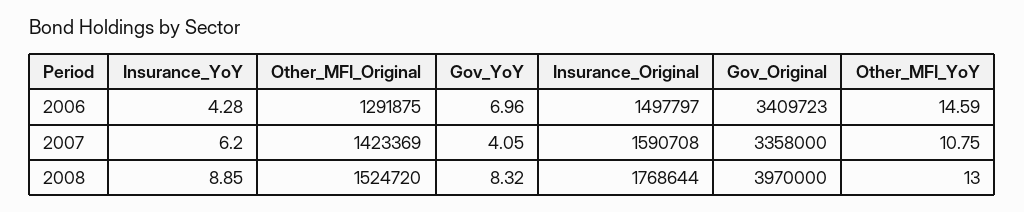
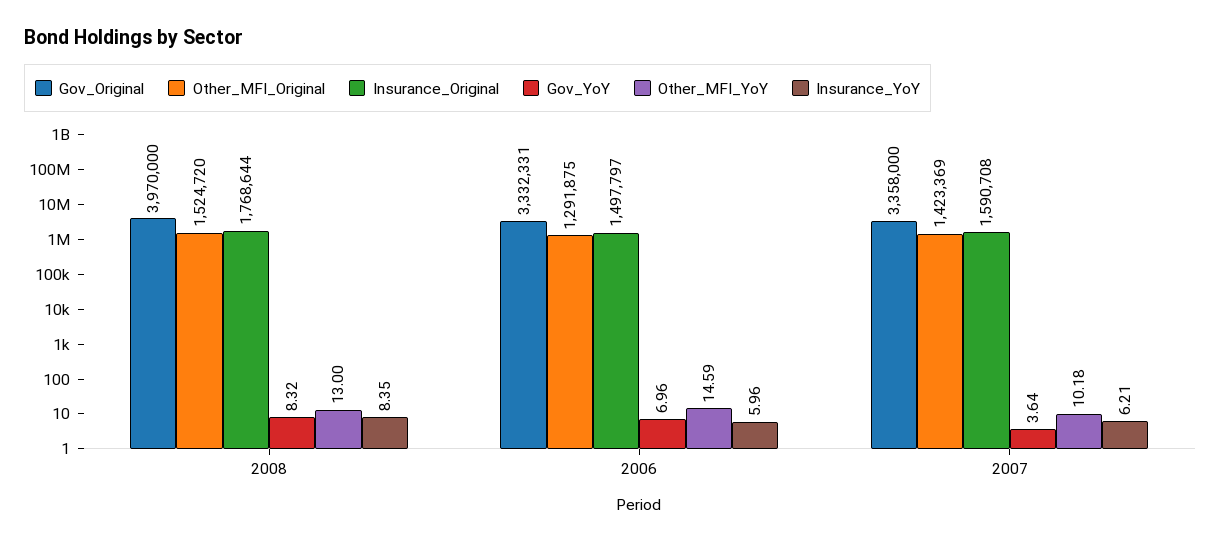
Insurance_YoY, 2006: 4.28 -> 5.96
Gov_Original, 2006: 3409723 -> 3332331
Insurance_YoY, 2007: 6.2 -> 6.21
Gov_YoY, 2007: 4.05 -> 3.64
Other_MFI_YoY, 2007: 10.75 -> 10.18
Insurance_YoY, 2008: 8.85 -> 8.35

